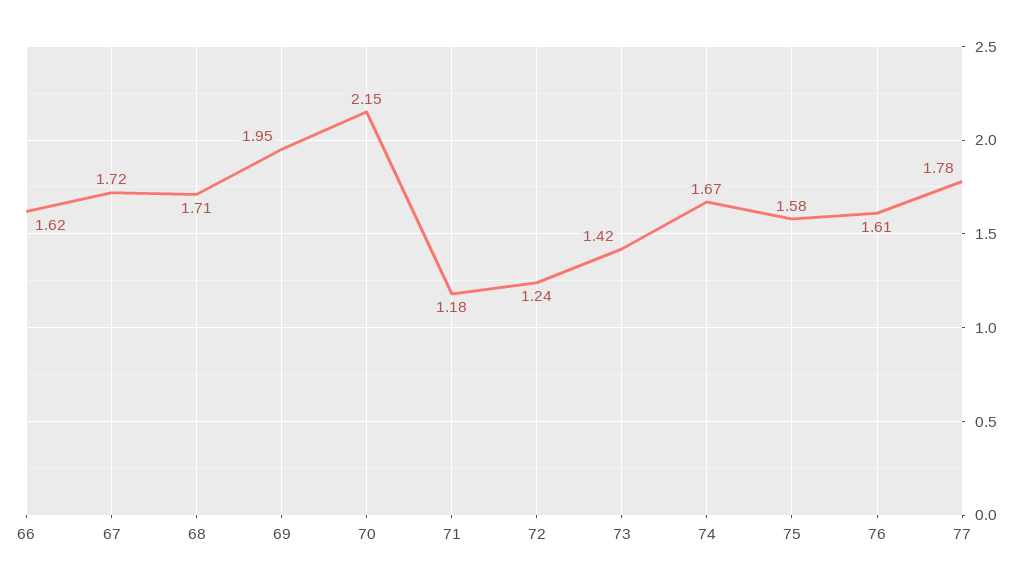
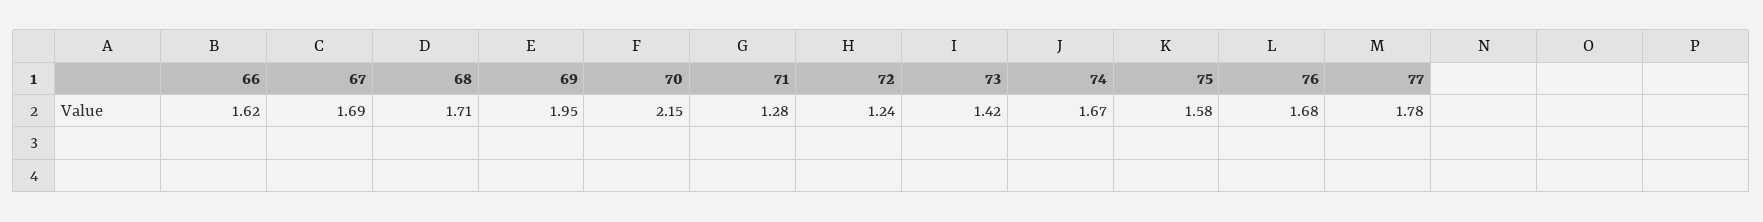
67: 1.72 -> 1.69
71: 1.18 -> 1.28
76: 1.61 -> 1.68

